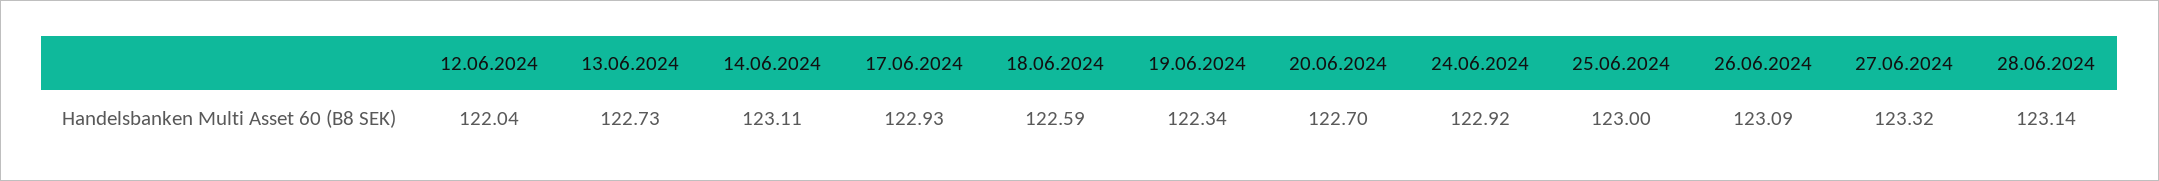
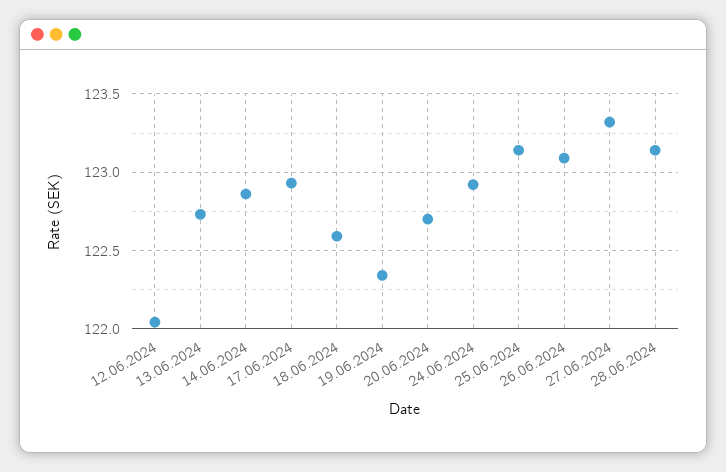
14.06.2024: 123.11 -> 122.85
25.06.2024: 123 -> 123.15

